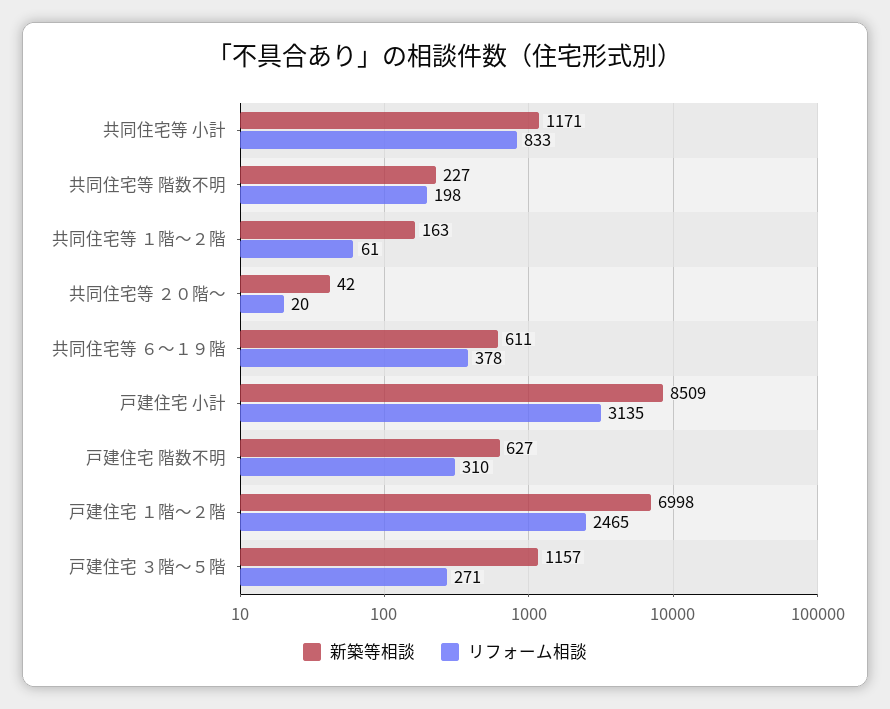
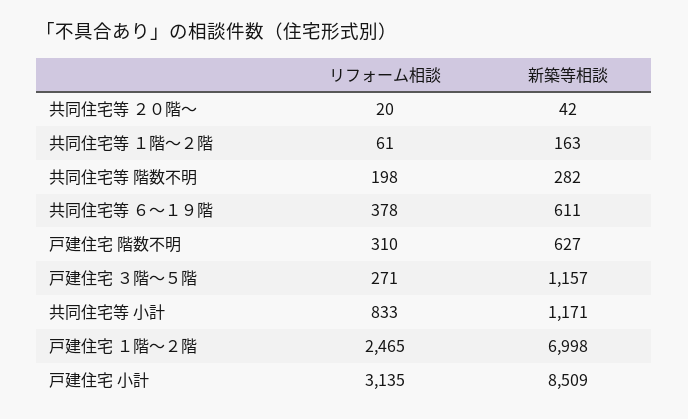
新築等相談, 共同住宅等 階数不明: 227 -> 282

